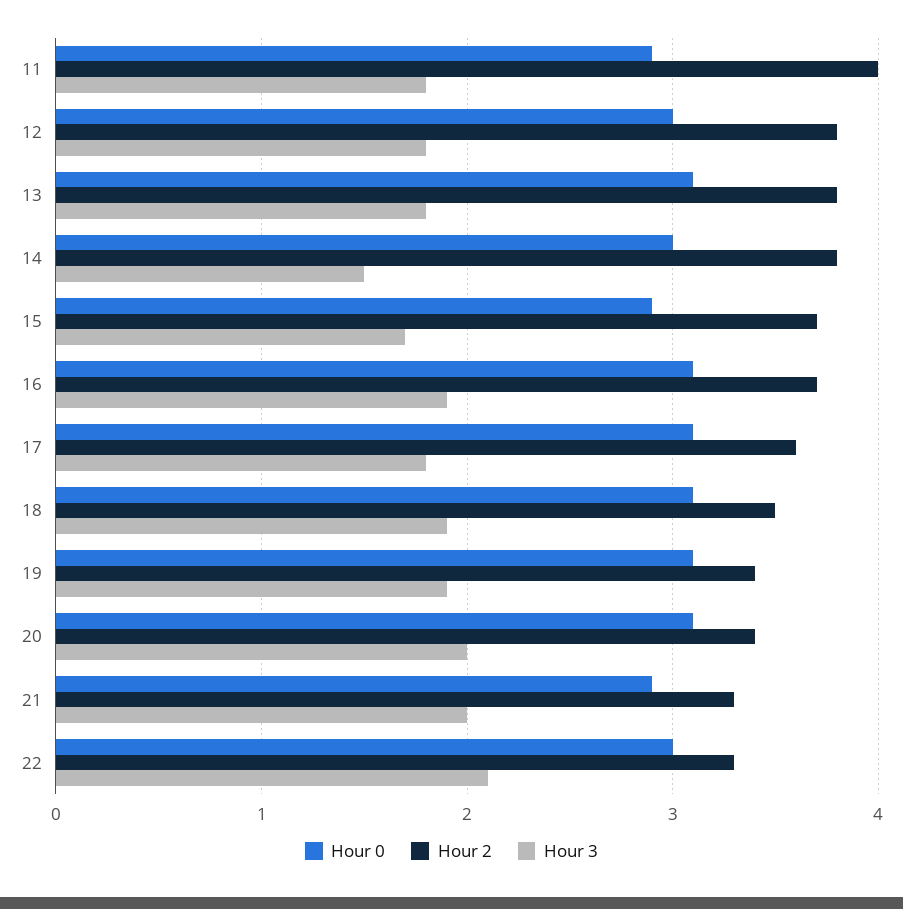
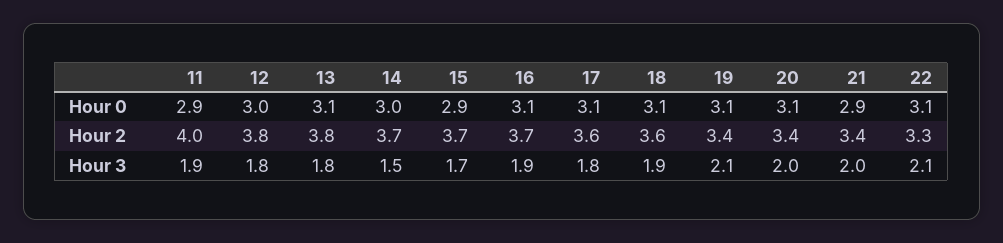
Hour 3, 11: 1.8 -> 1.9
Hour 2, 14: 3.8 -> 3.7
Hour 2, 18: 3.5 -> 3.6
Hour 3, 19: 1.9 -> 2.1
Hour 2, 21: 3.3 -> 3.4
Hour 0, 22: 3 -> 3.1

